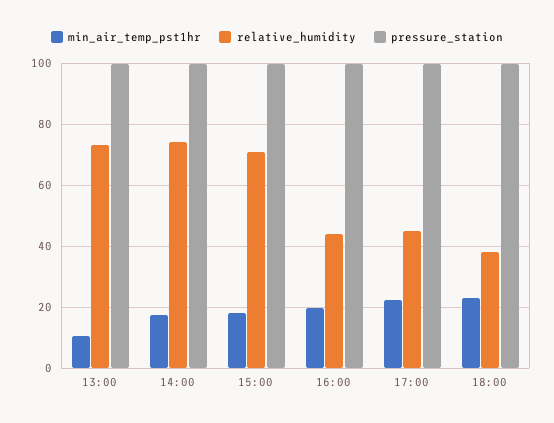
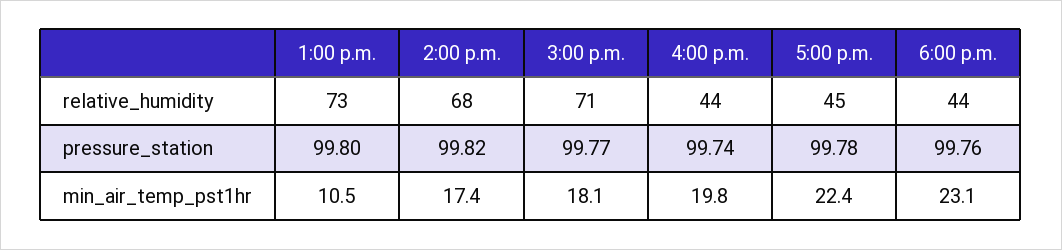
relative_humidity, 14:00: 74 -> 68
relative_humidity, 18:00: 38 -> 44

